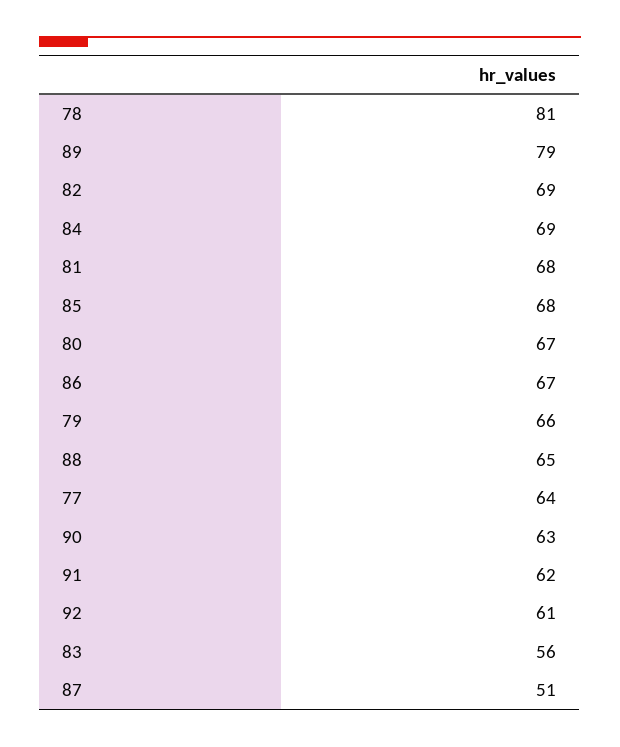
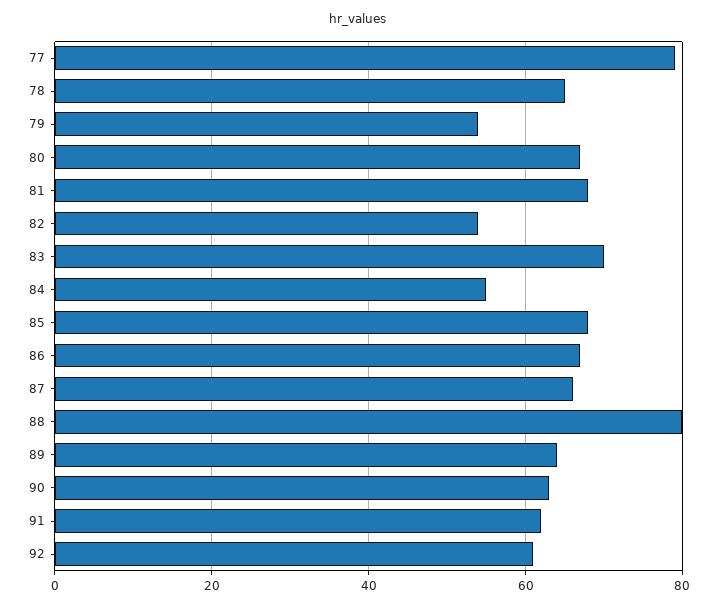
78: 81 -> 65
89: 79 -> 65
82: 69 -> 55
84: 69 -> 55
79: 66 -> 55
88: 65 -> 80
77: 64 -> 80
83: 56 -> 70
87: 51 -> 65

